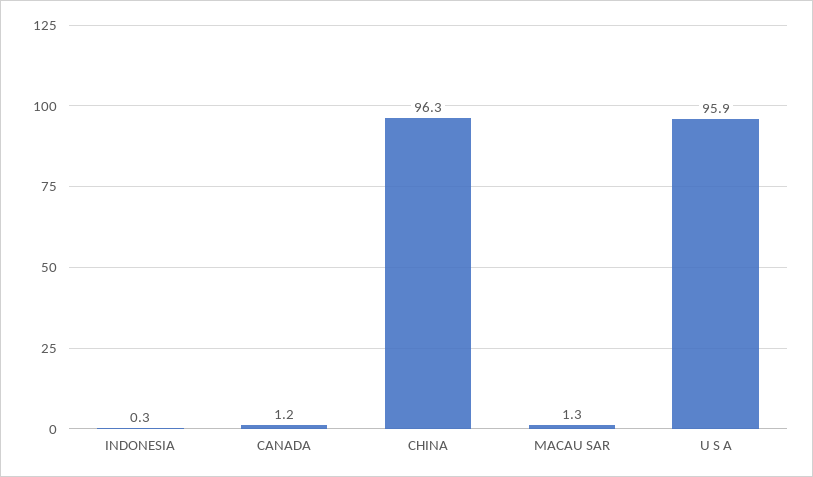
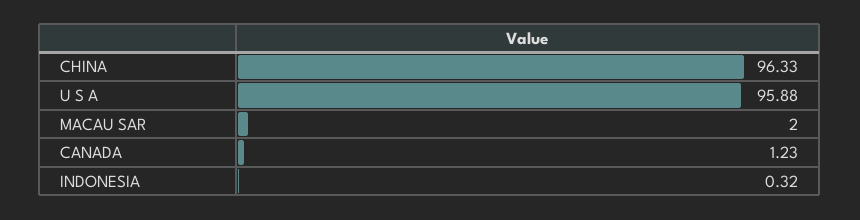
MACAU SAR: 1.3 -> 2

